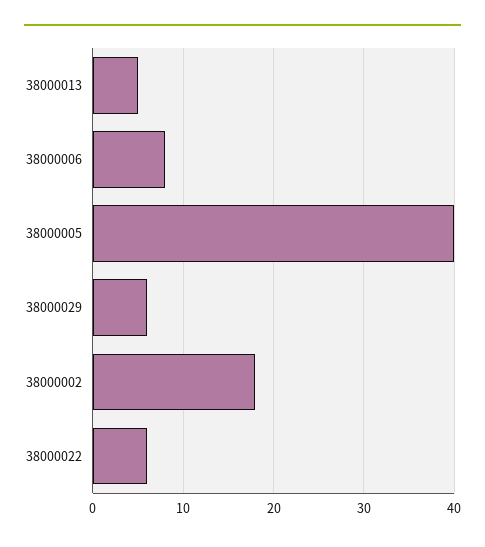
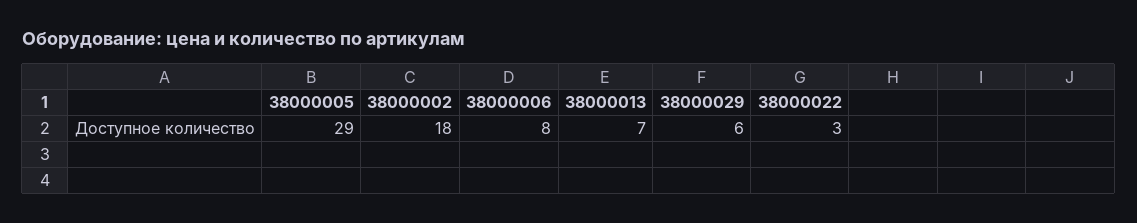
38000013: 5 -> 7
38000005: 40 -> 29
38000022: 6 -> 3

